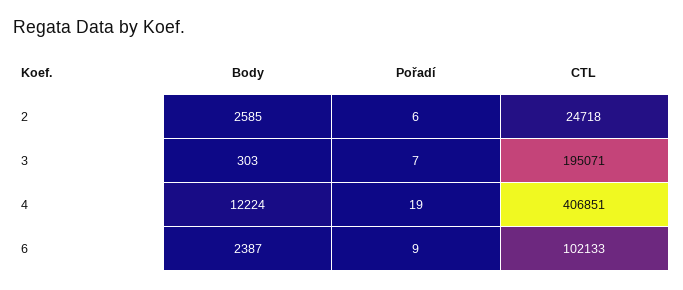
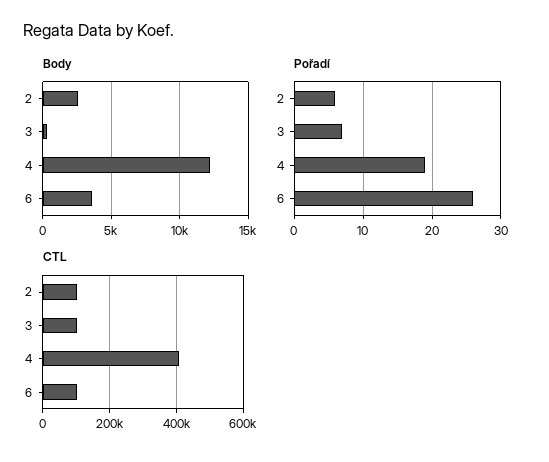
CTL, 2: 24718 -> 100000
CTL, 3: 195071 -> 100000
Body, 6: 2387 -> 3500
Pořadí, 6: 9 -> 26

